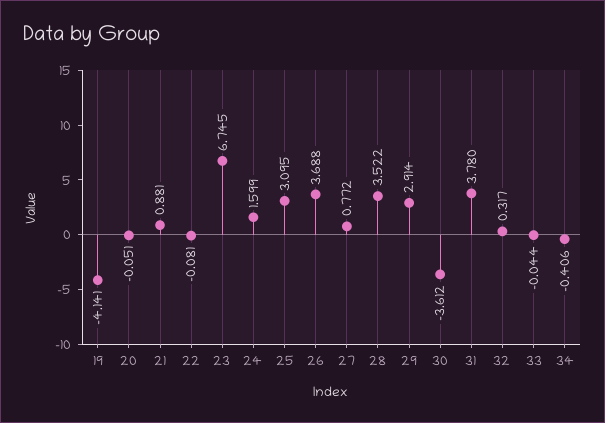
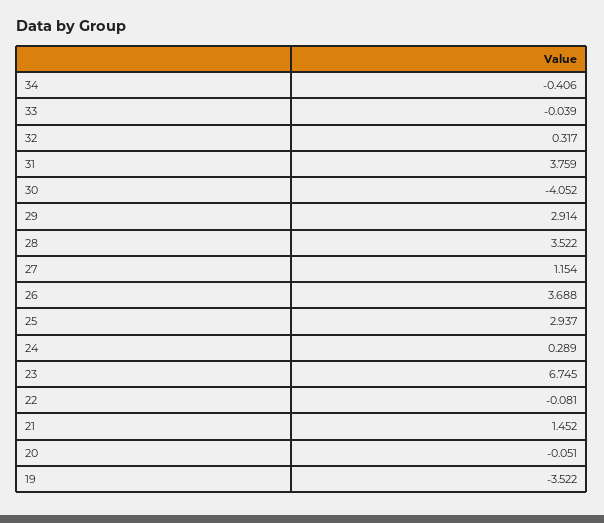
19: -4.141 -> -3.522
21: 0.881 -> 1.452
24: 1.599 -> 0.289
25: 3.095 -> 2.937
27: 0.772 -> 1.154
30: -3.612 -> -4.052
31: 3.78 -> 3.759
33: -0.044 -> -0.039

